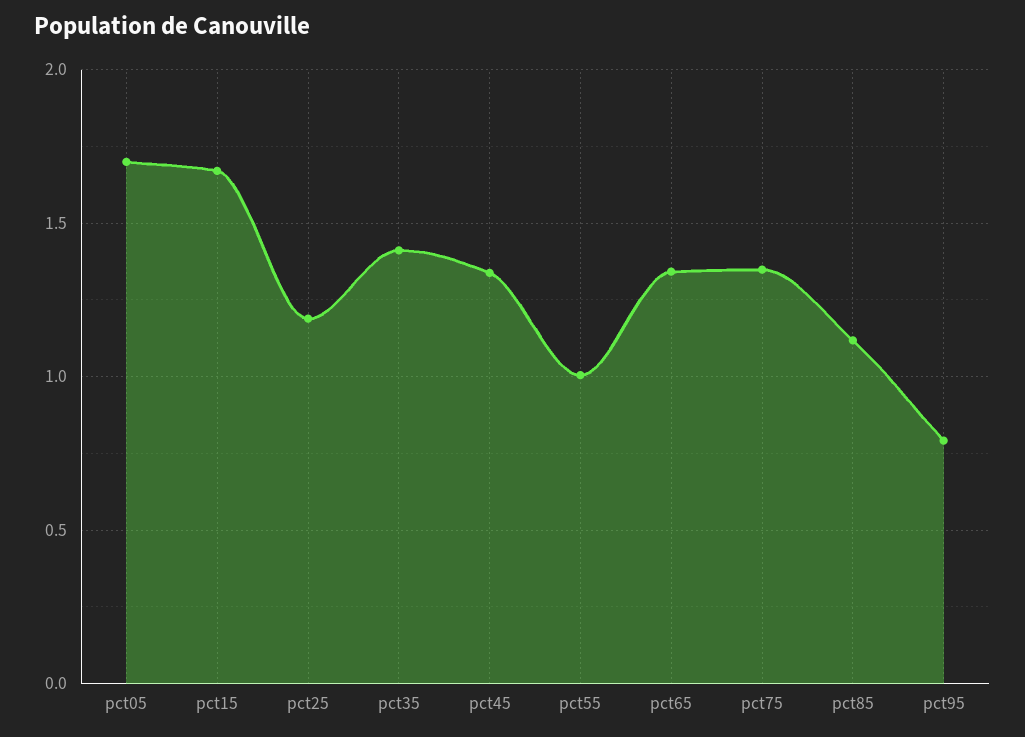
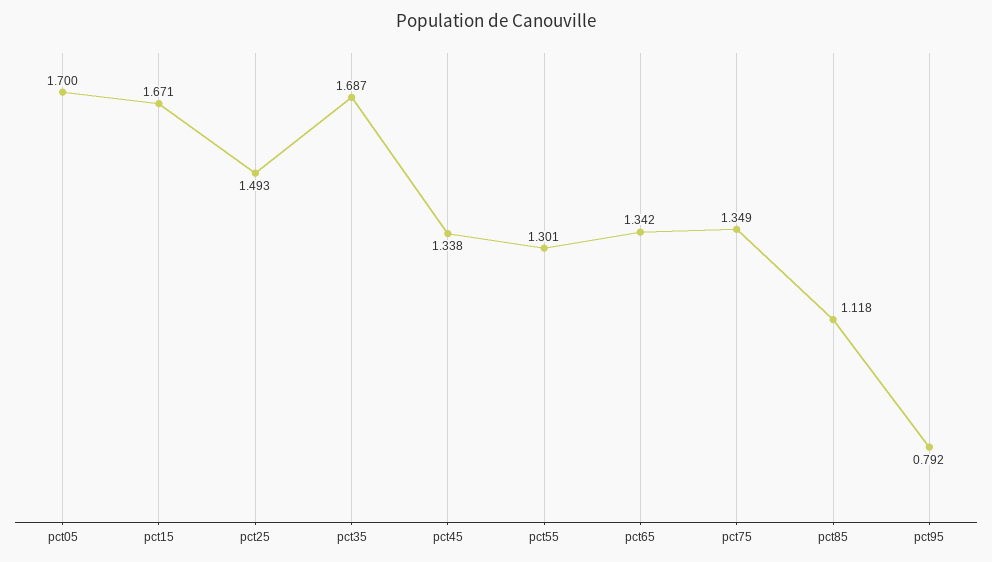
pct25: 1.2 -> 1.493
pct35: 1.4 -> 1.687
pct55: 1 -> 1.301

